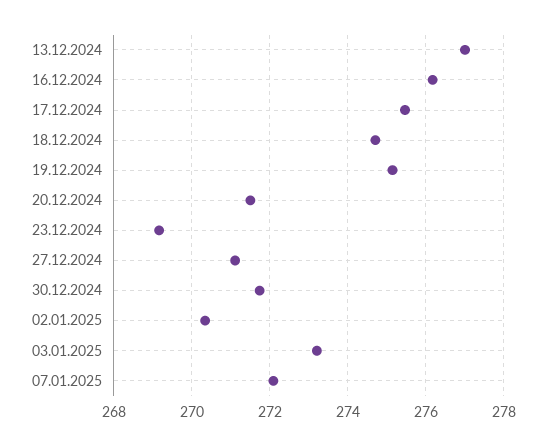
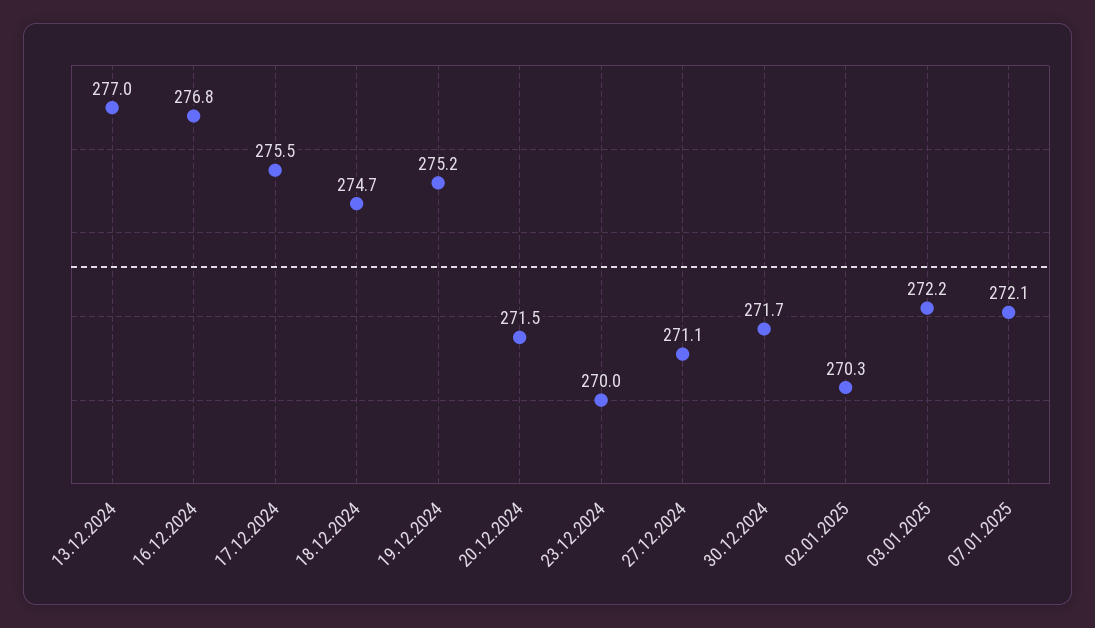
16.12.2024: 276.2 -> 276.8
23.12.2024: 269.2 -> 270
03.01.2025: 273.2 -> 272.2

